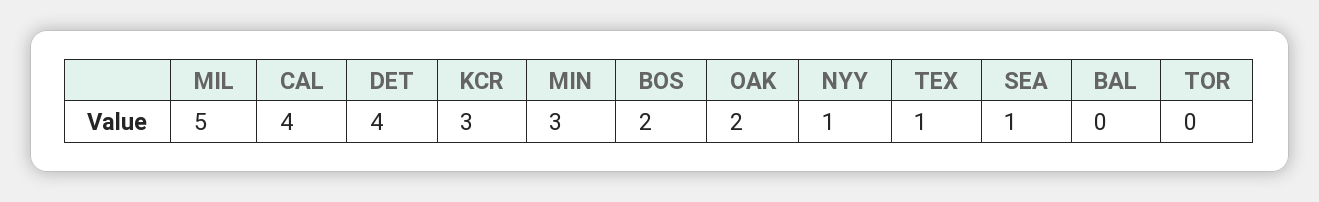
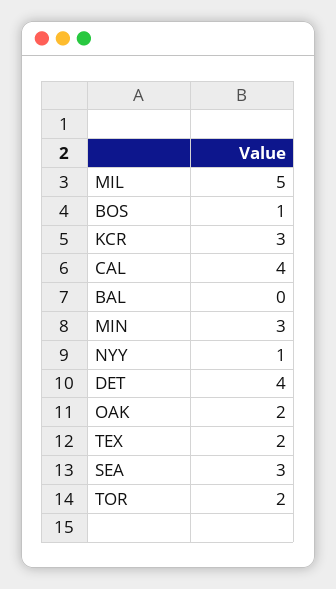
BOS: 2 -> 1
TEX: 1 -> 2
SEA: 1 -> 3
TOR: 0 -> 2

